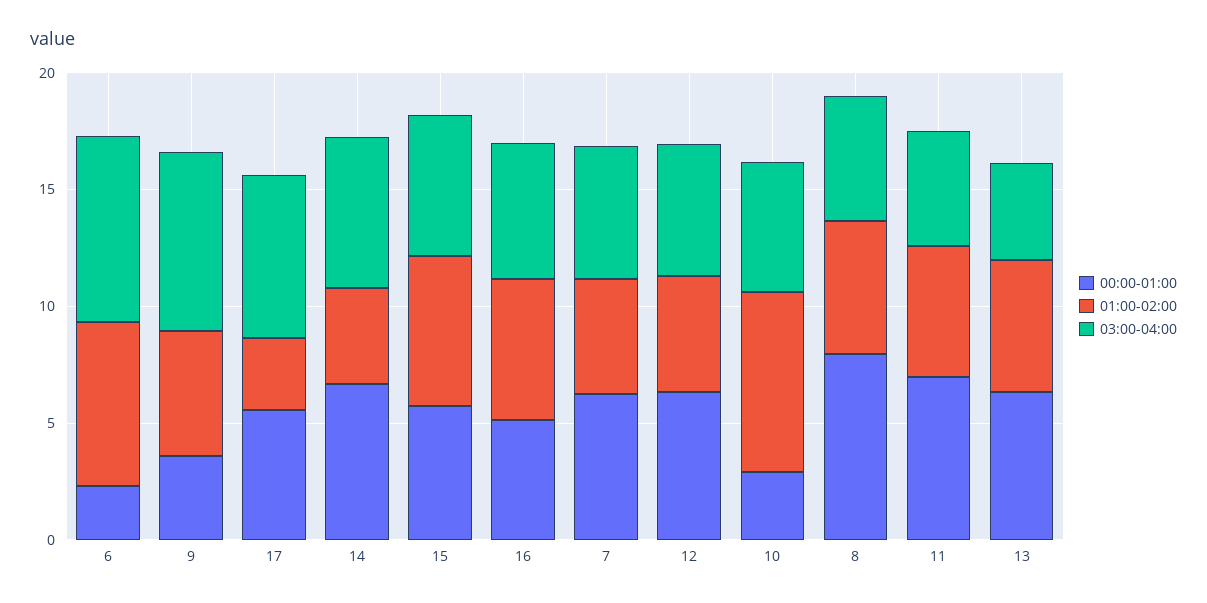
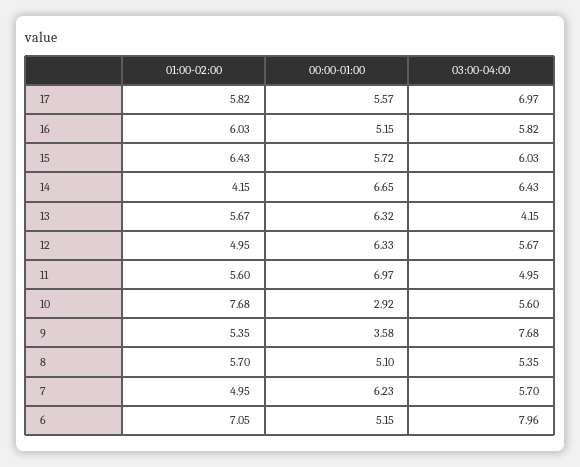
00:00-01:00, 6: 2 -> 5.15
01:00-02:00, 17: 3 -> 5.82
00:00-01:00, 8: 8 -> 5.1

